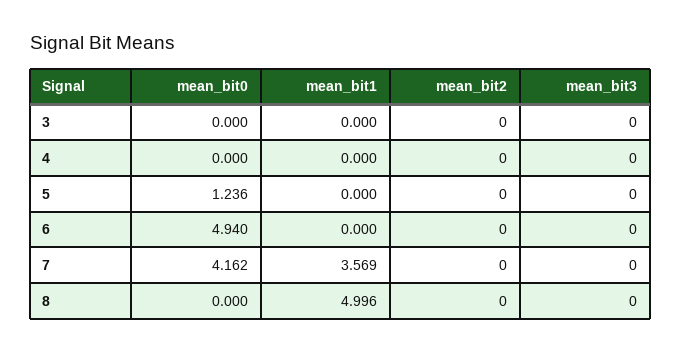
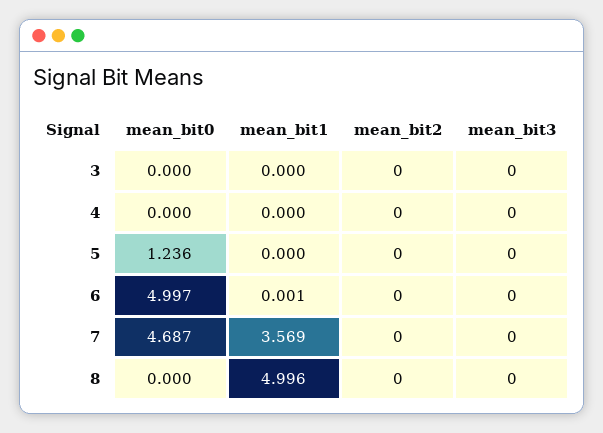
mean_bit0, 6: 4.94 -> 4.997
mean_bit1, 6: 0 -> 0.001
mean_bit0, 7: 4.162 -> 4.687

